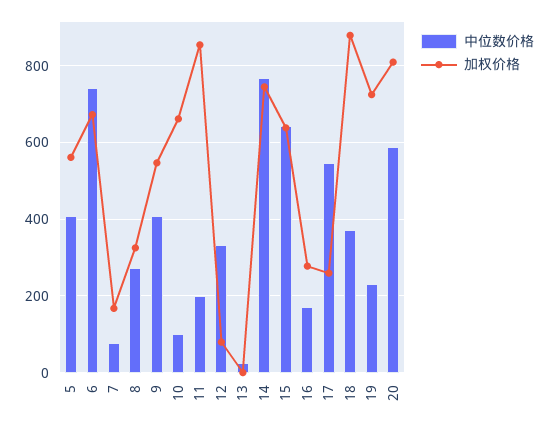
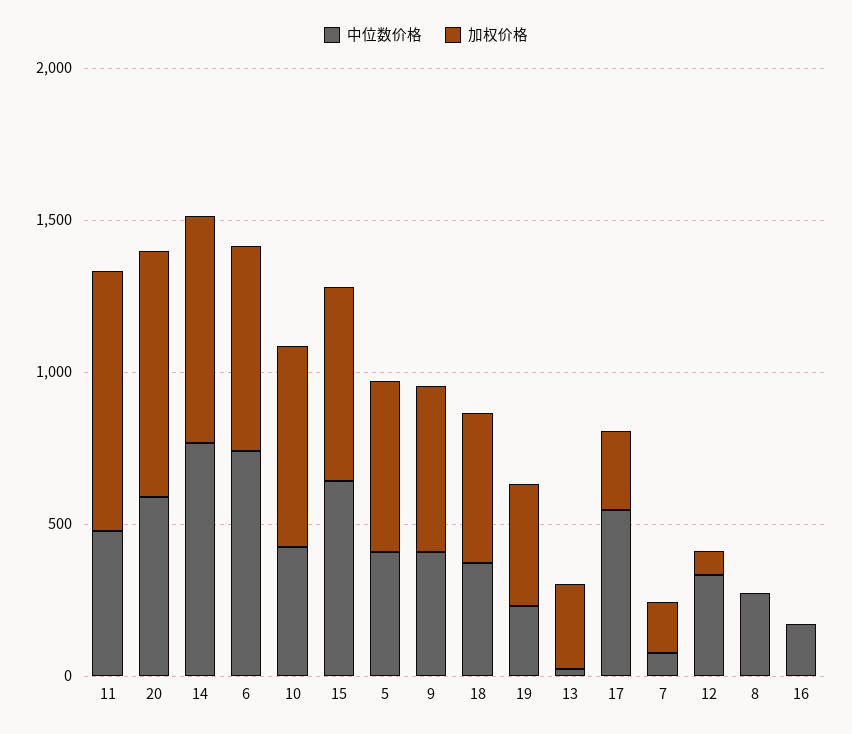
加权价格, 8: 320 -> 0
中位数价格, 10: 100 -> 400
中位数价格, 11: 200 -> 500
加权价格, 13: 0 -> 300
加权价格, 16: 280 -> 0
加权价格, 18: 880 -> 500
加权价格, 19: 720 -> 400

